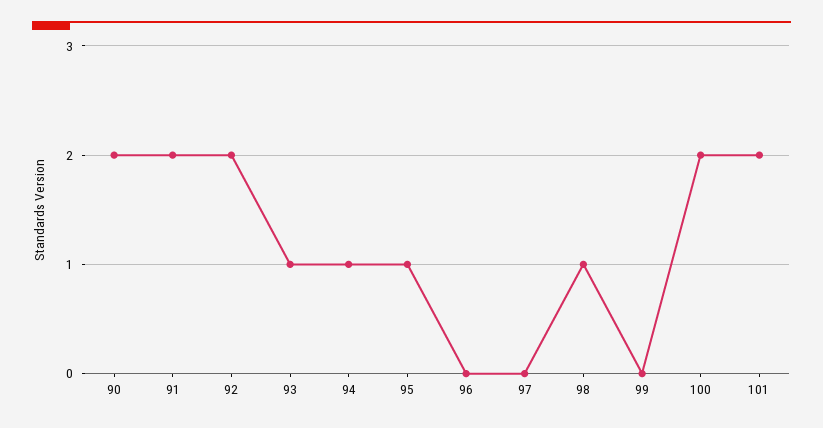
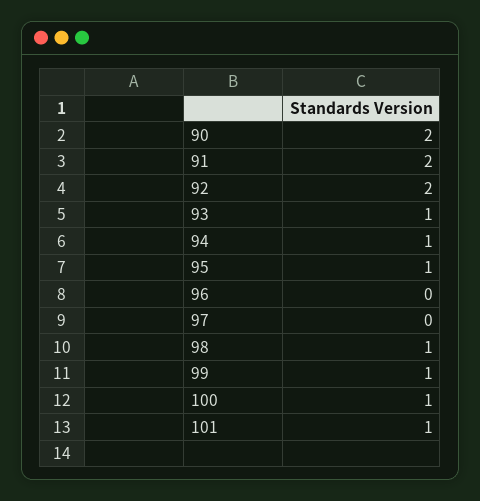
99: 0 -> 1
100: 2 -> 1
101: 2 -> 1

